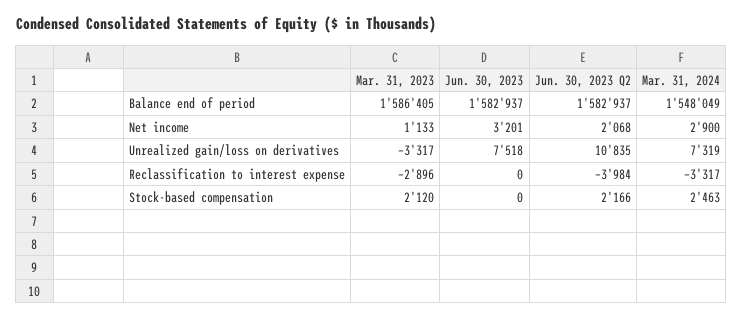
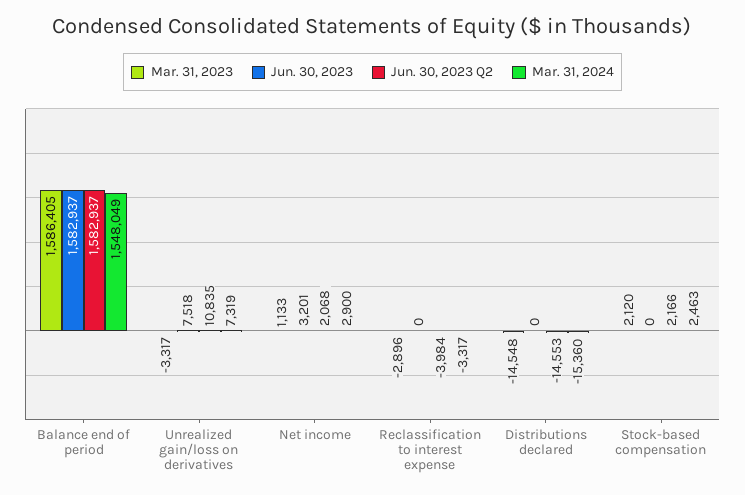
Mar. 31, 2023, Distributions declared: none -> -14548
Jun. 30, 2023, Distributions declared: none -> 0
Jun. 30, 2023 Q2, Distributions declared: none -> -14553
Mar. 31, 2024, Distributions declared: none -> -15360

